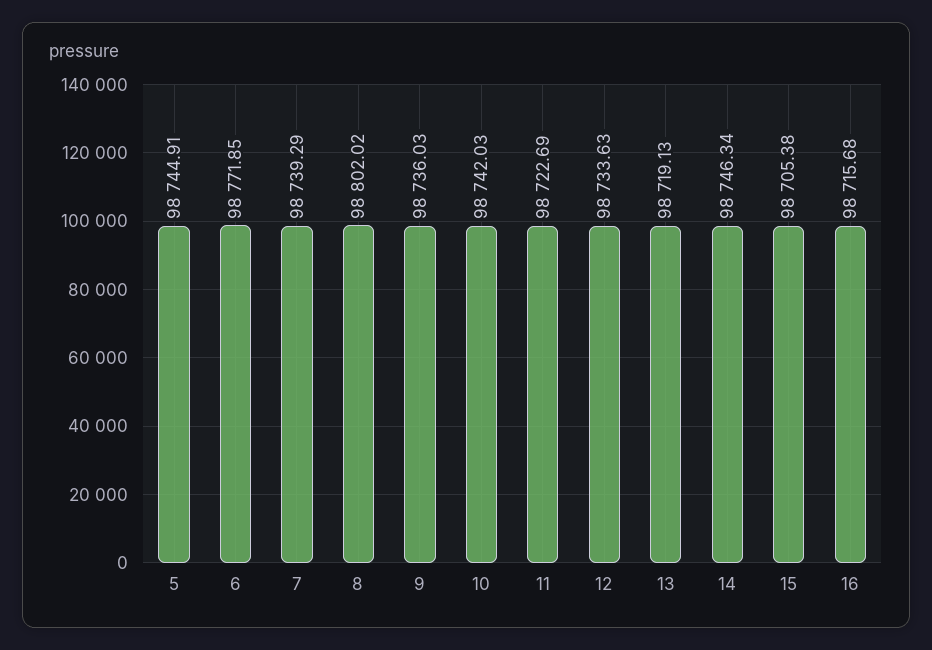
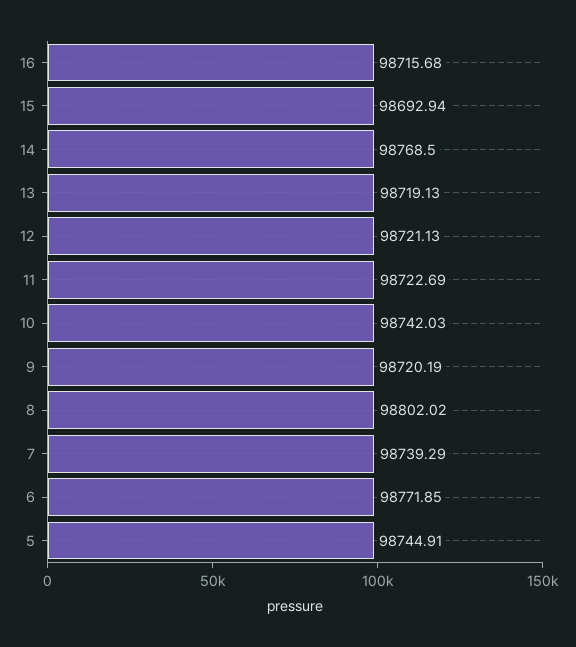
9: 98736.03 -> 98720.19
12: 98733.63 -> 98721.13
14: 98746.34 -> 98768.5
15: 98705.38 -> 98692.94

